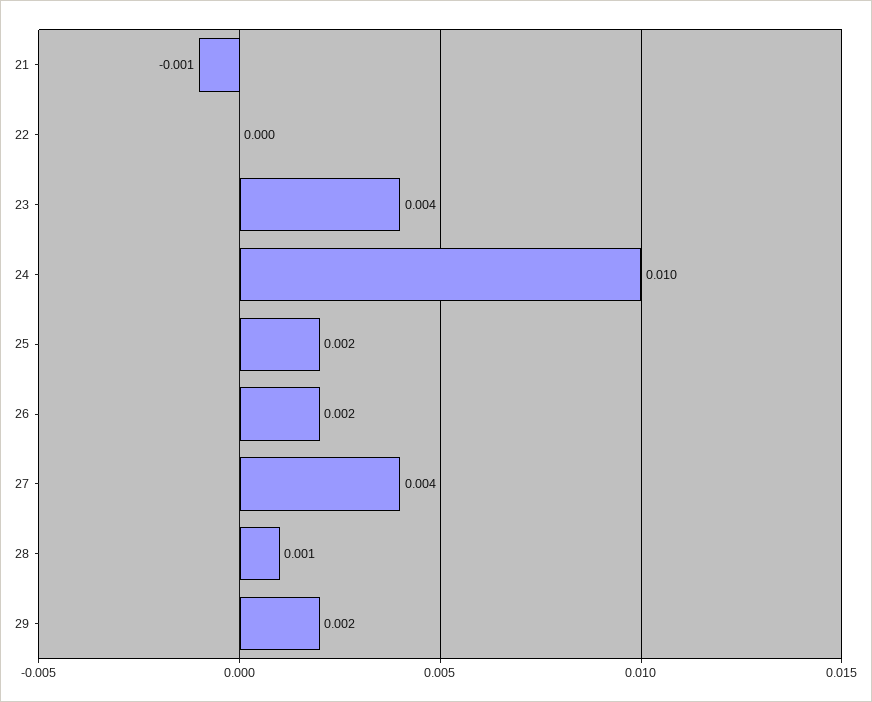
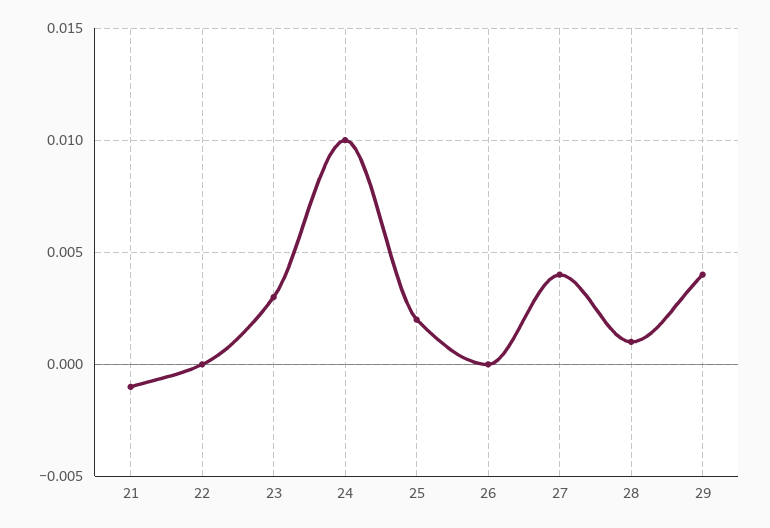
23: 0.004 -> 0.003
26: 0.002 -> 0
29: 0.002 -> 0.004

